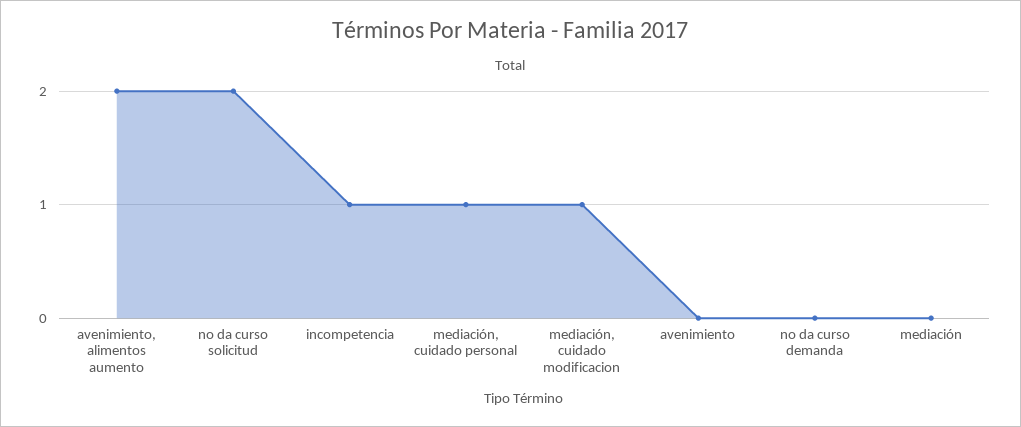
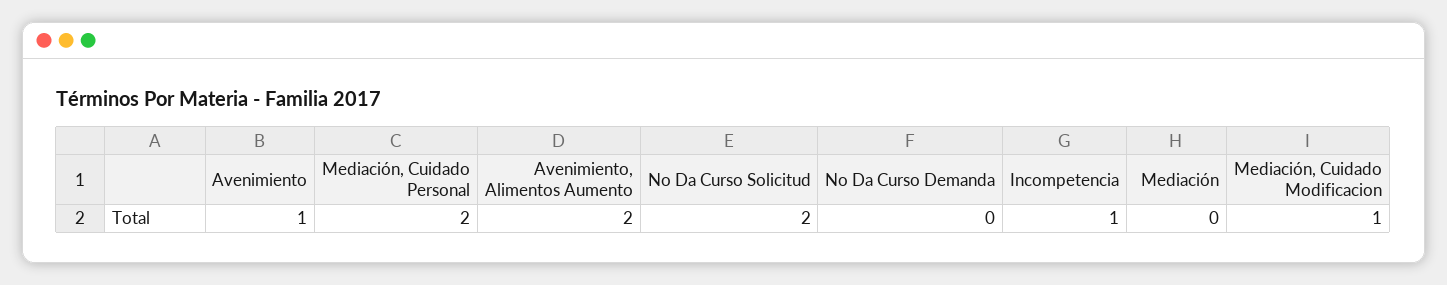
mediación, cuidado personal: 1 -> 2
avenimiento: 0 -> 1

